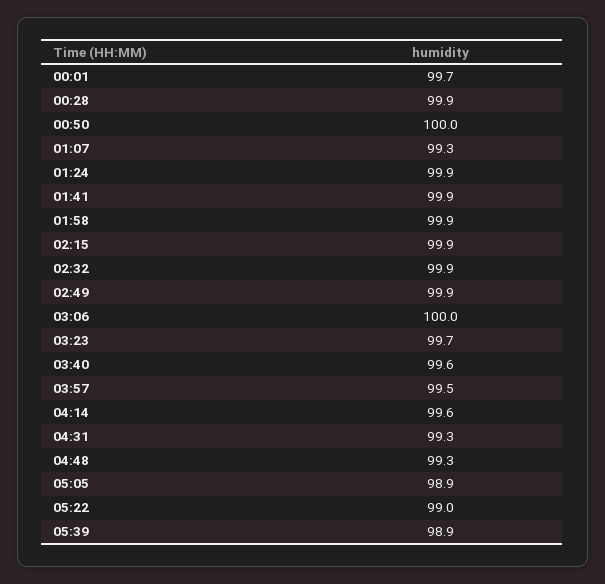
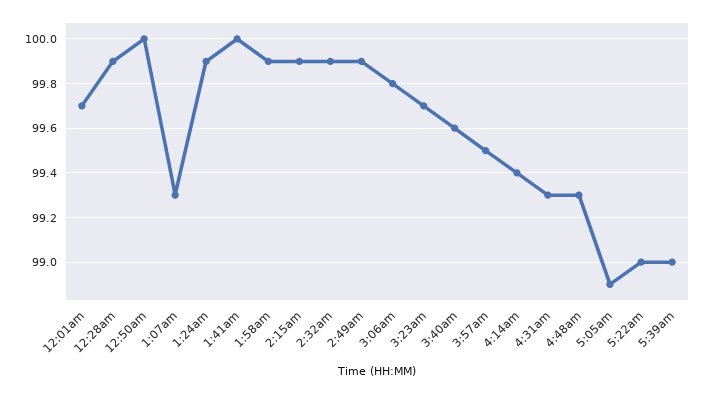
01:41: 99.9 -> 100
03:06: 100 -> 99.8
04:14: 99.6 -> 99.4
05:39: 98.9 -> 99

